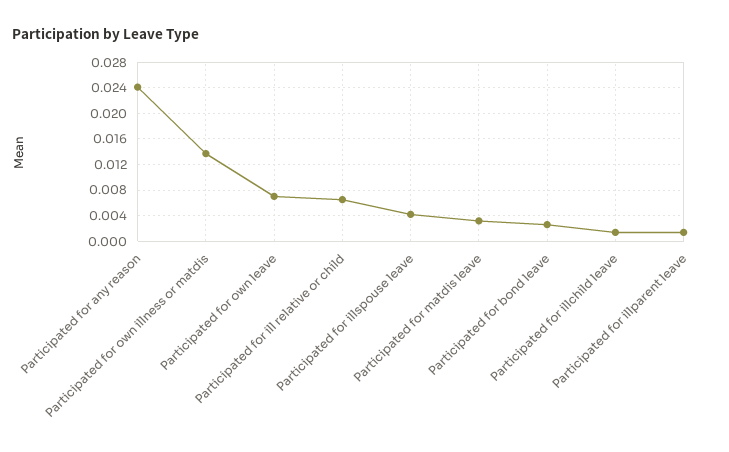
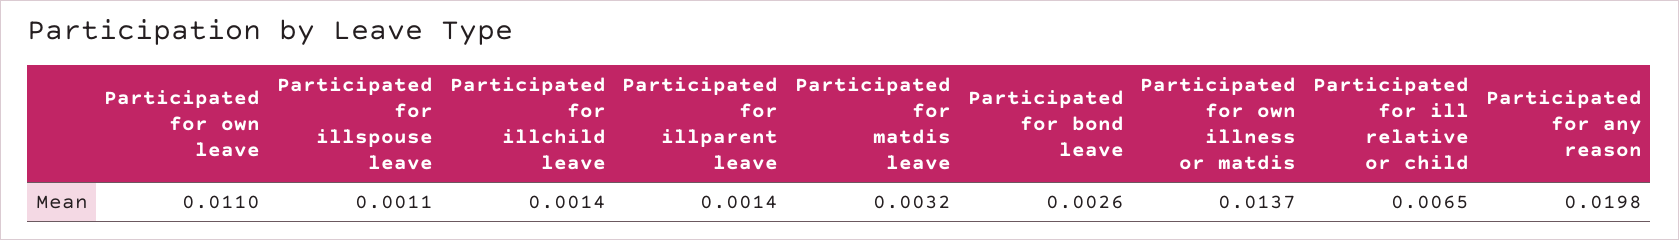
Participated for any reason: 0.024 -> 0.0198
Participated for own leave: 0.007 -> 0.011
Participated for illspouse leave: 0.004 -> 0.0011

